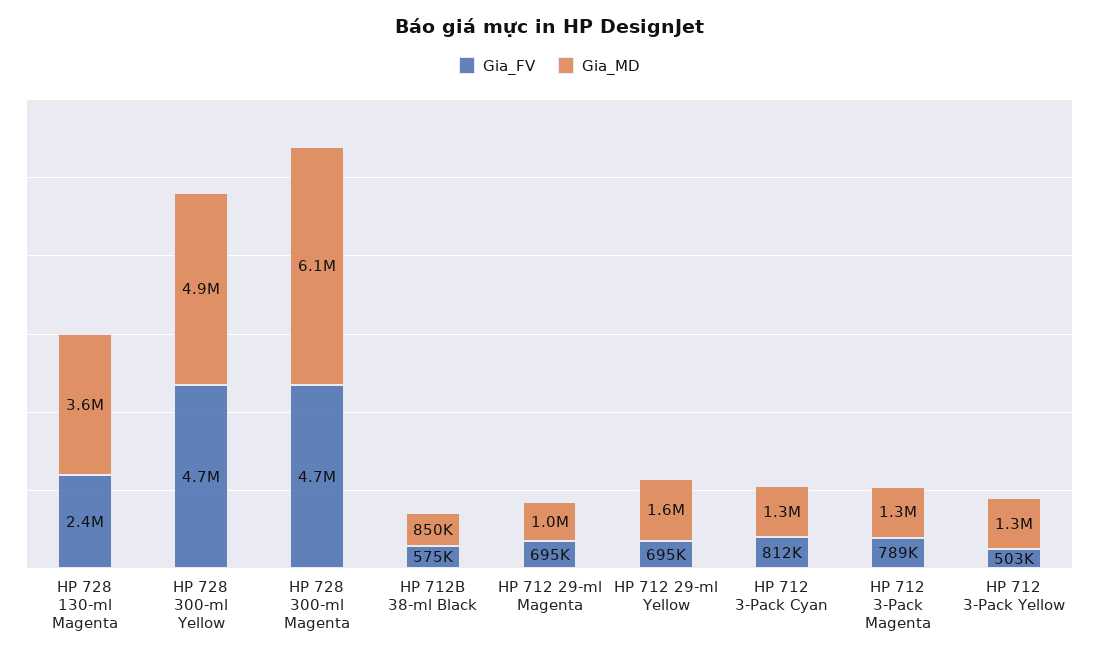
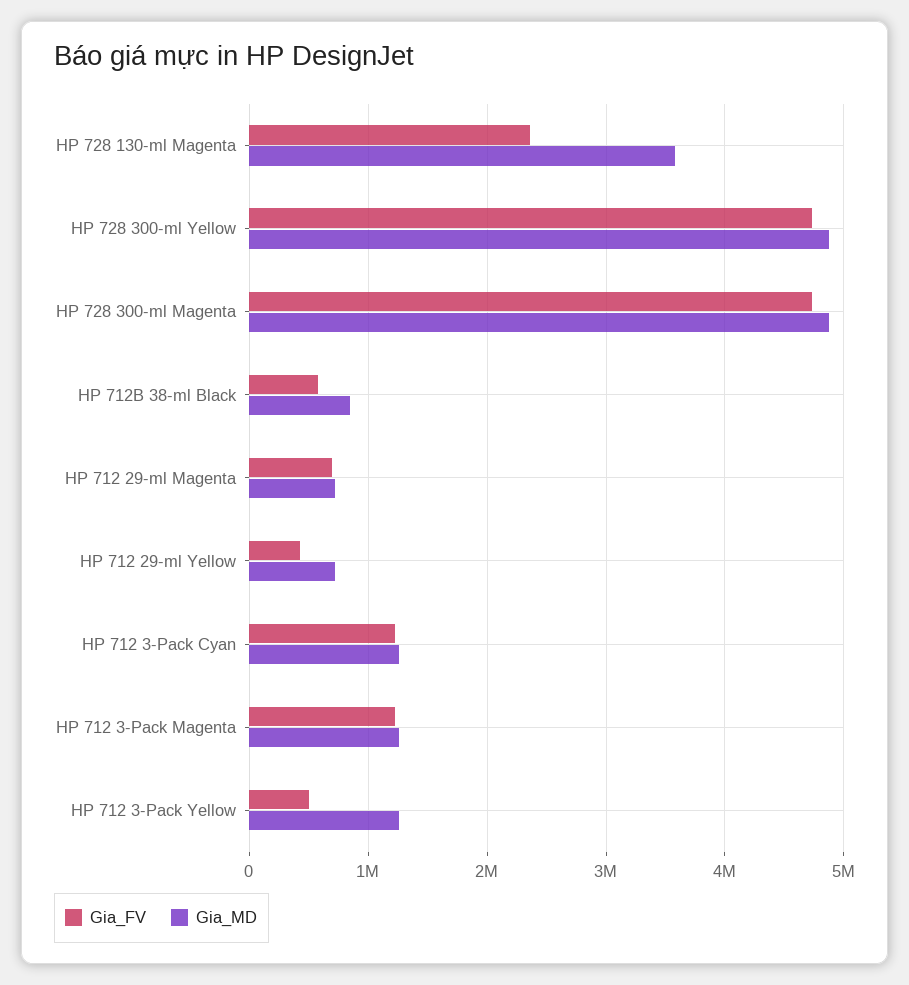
Gia_MD, HP 728 300-ml Magenta: 6100000 -> 4900000
Gia_MD, HP 712 29-ml Magenta: 1000000 -> 700000
Gia_FV, HP 712 29-ml Yellow: 695000 -> 400000
Gia_MD, HP 712 29-ml Yellow: 1600000 -> 700000
Gia_FV, HP 712 3-Pack Cyan: 812000 -> 1200000
Gia_FV, HP 712 3-Pack Magenta: 789000 -> 1200000

